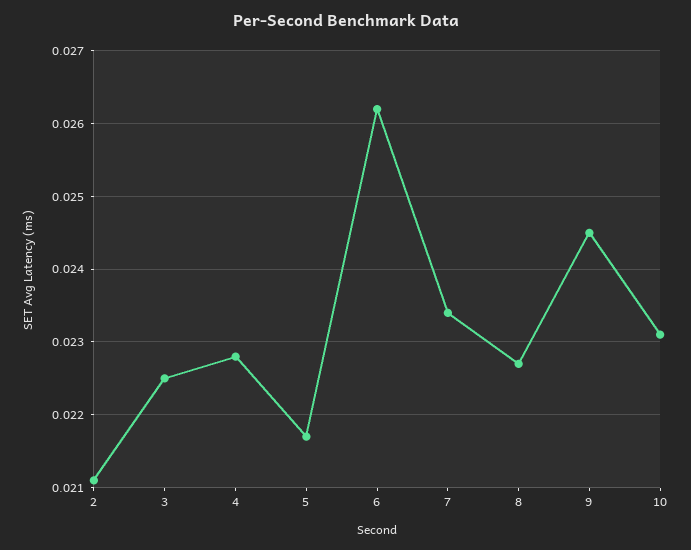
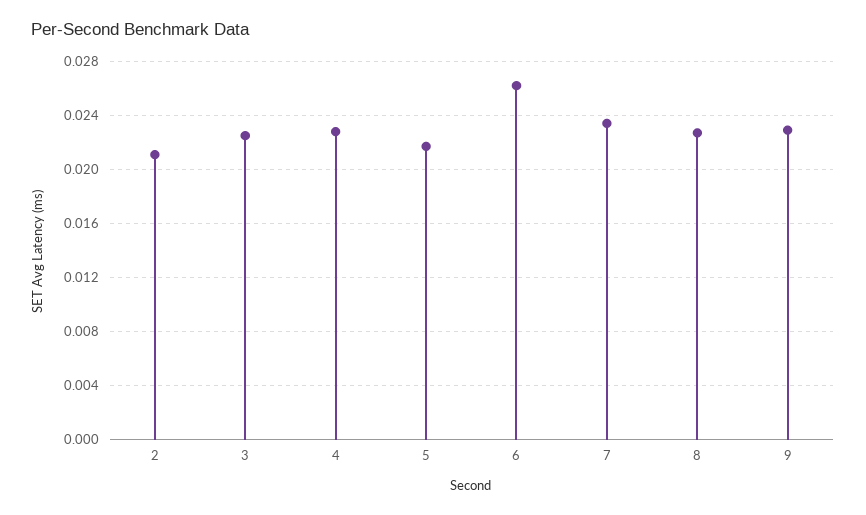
9: 0.0245 -> 0.023
10: 0.0231 -> none

